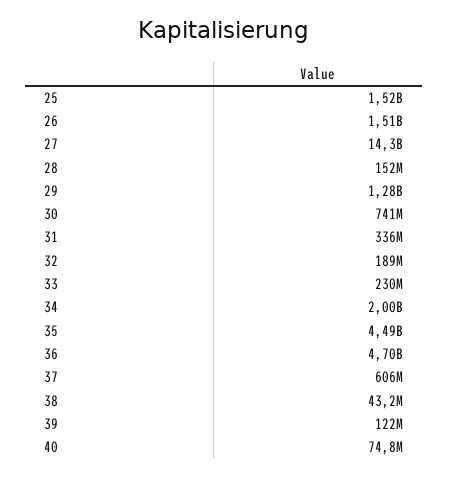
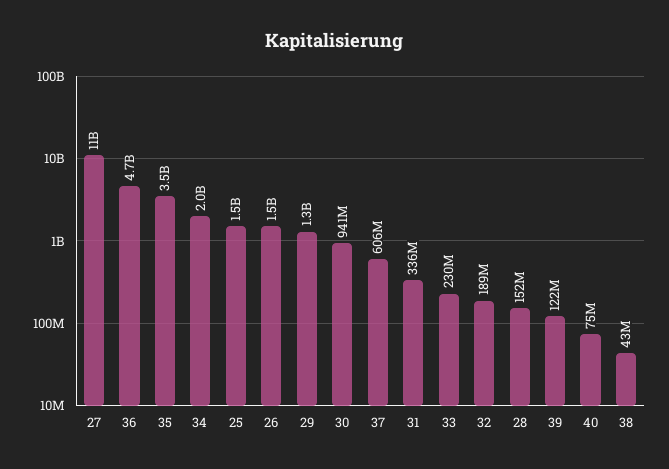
27: 14300000000 -> 11000000000
30: 741000000 -> 941000000
35: 4490000000 -> 3500000000

